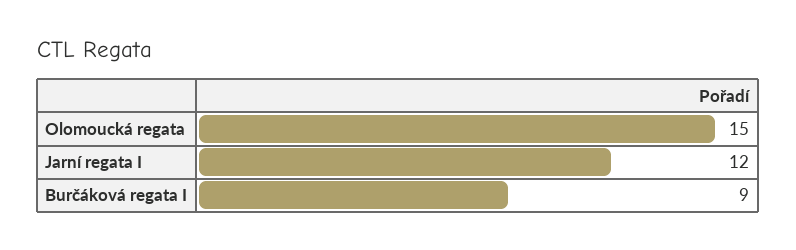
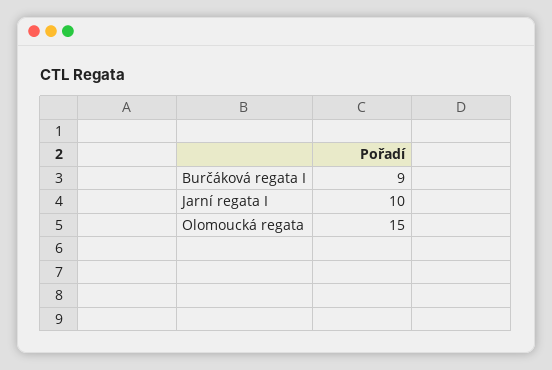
Jarní regata I: 12 -> 10

